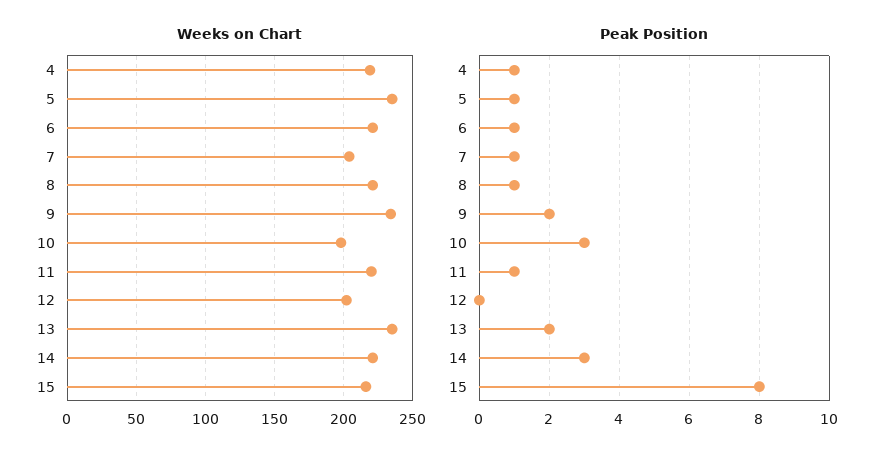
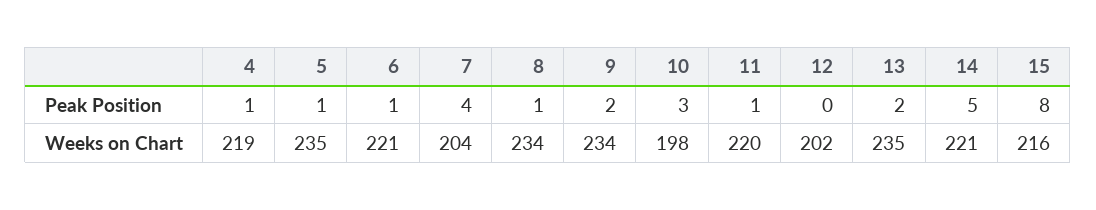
Weeks on Chart, 8: 220 -> 234
Peak Position, 7: 1 -> 4
Peak Position, 14: 3 -> 5

